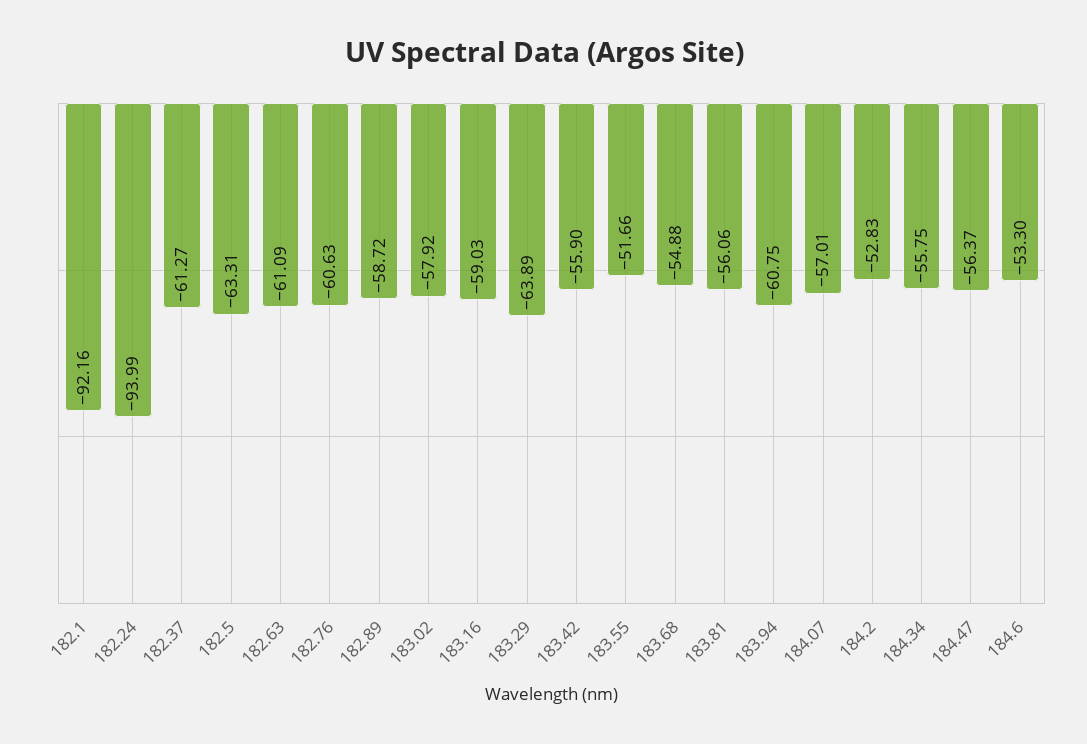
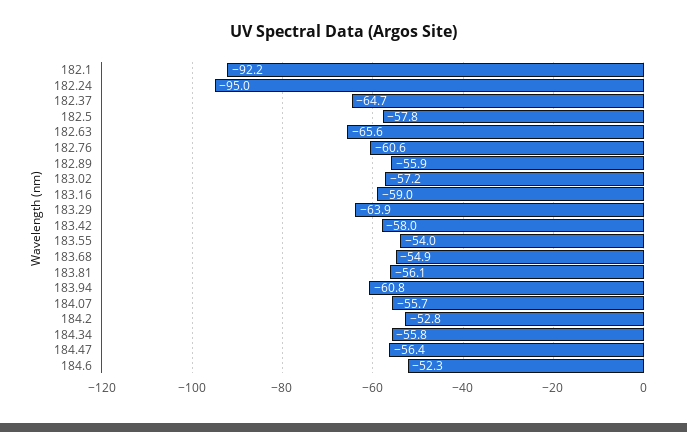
182.24: -93.99 -> -95
182.37: -61.27 -> -64.7
182.5: -63.31 -> -57.8
182.63: -61.09 -> -65.6
182.89: -58.72 -> -55.9
183.02: -57.92 -> -57.2
183.42: -55.9 -> -58
183.55: -51.66 -> -54
184.07: -57.01 -> -55.7
184.6: -53.3 -> -52.3

